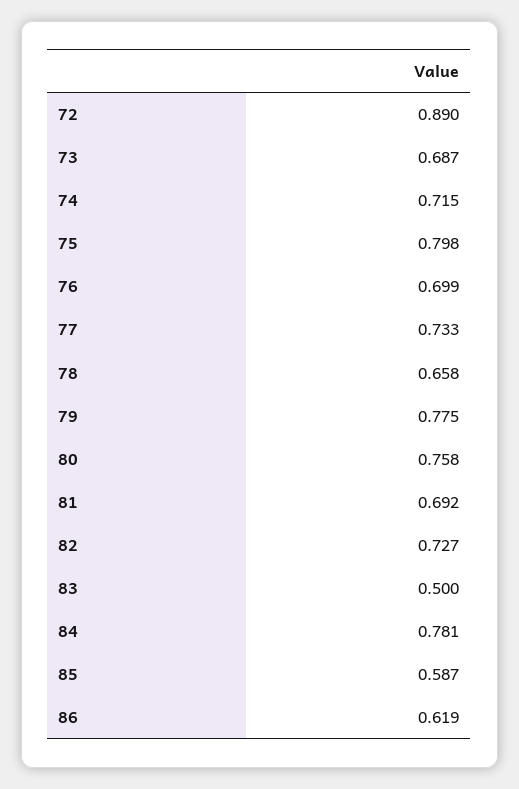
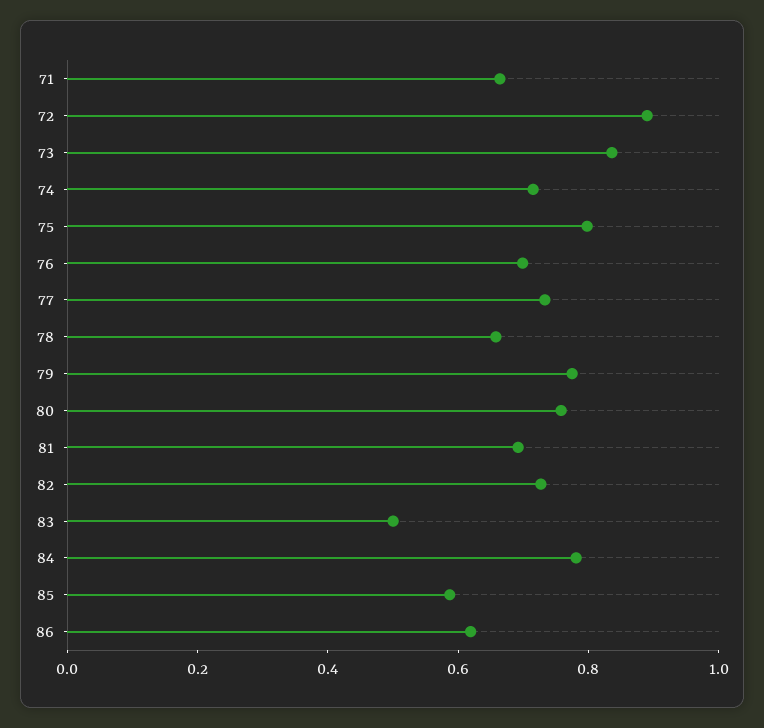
73: 0.687 -> 0.85
71: none -> 0.65

